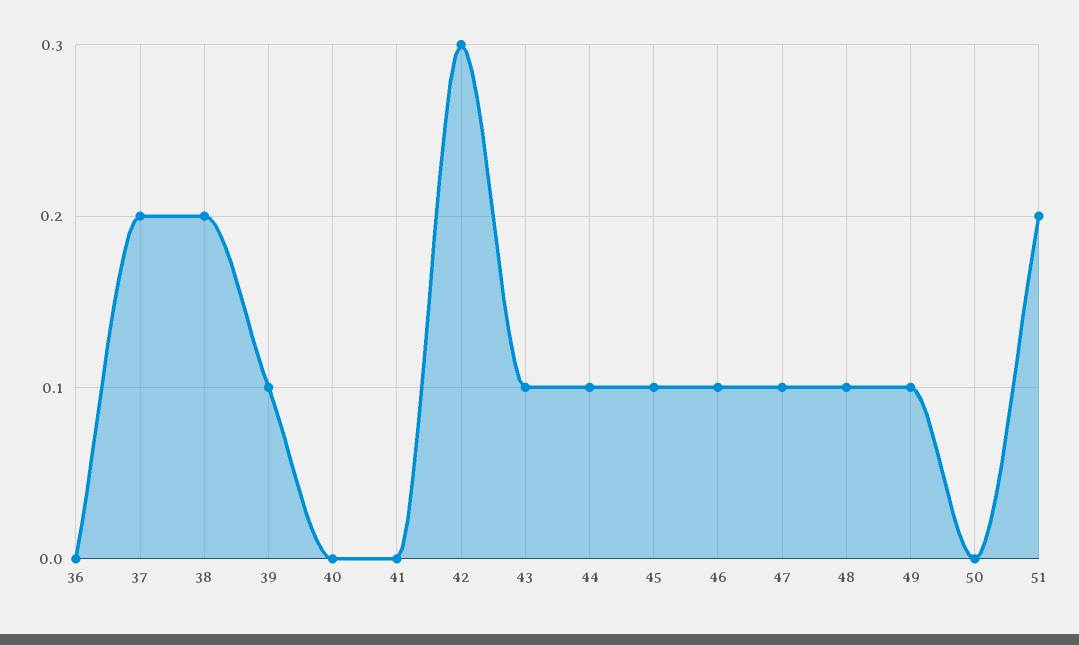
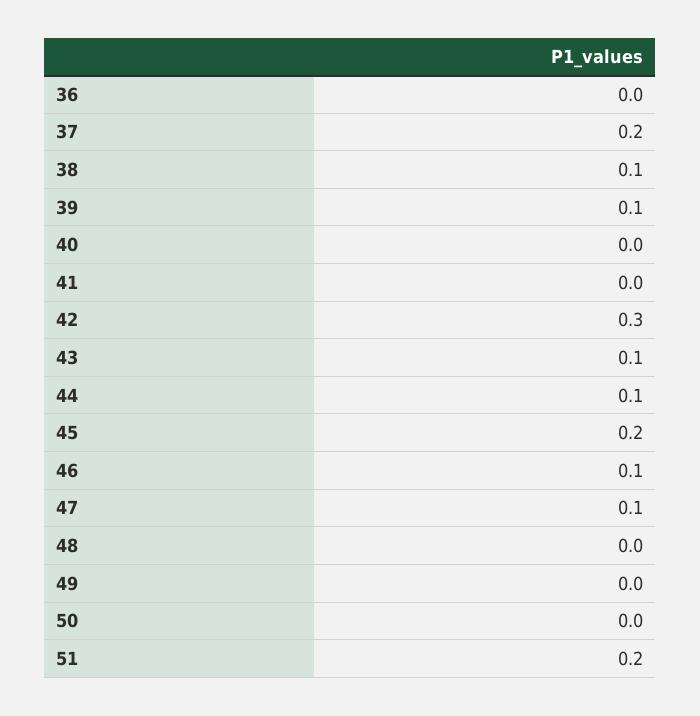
38: 0.2 -> 0.1
45: 0.1 -> 0.2
48: 0.1 -> 0
49: 0.1 -> 0

